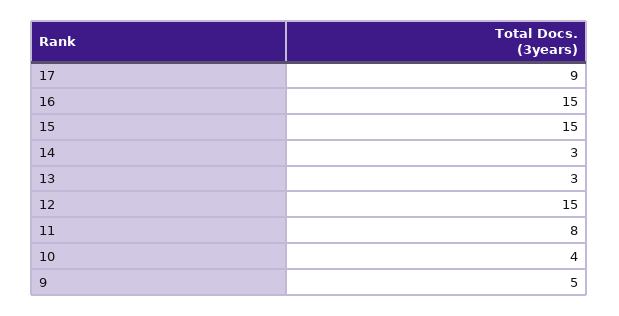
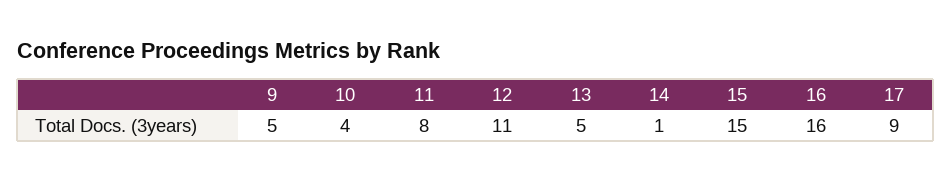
16: 15 -> 16
14: 3 -> 1
13: 3 -> 5
12: 15 -> 11

